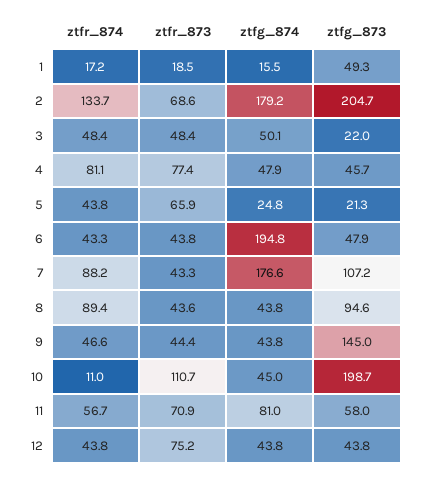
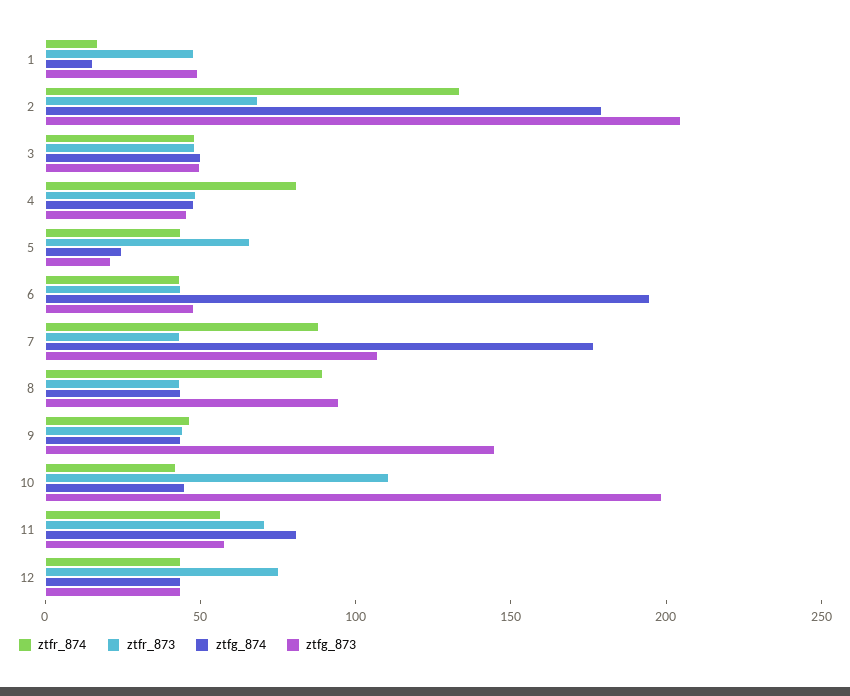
ztfr_873, 1: 18.5 -> 50
ztfg_873, 3: 22 -> 50
ztfr_873, 4: 77.4 -> 50
ztfr_874, 10: 11 -> 40

